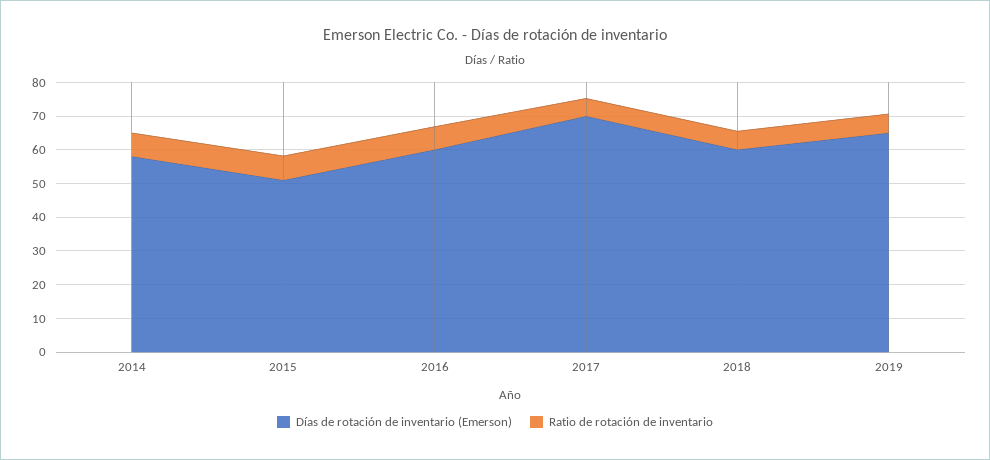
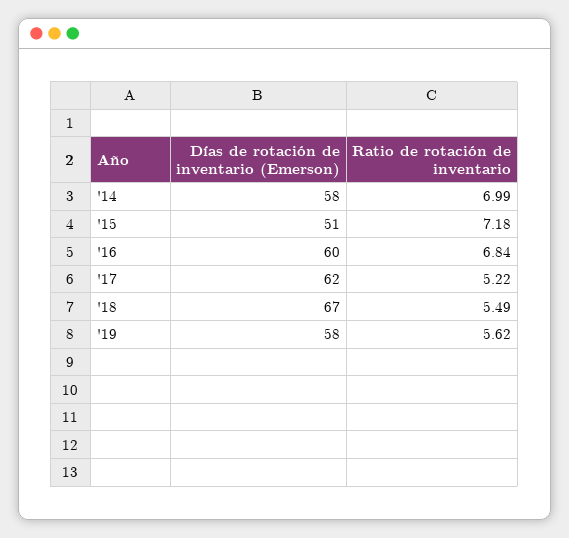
Días de rotación de inventario (Emerson), 2017: 70 -> 62
Días de rotación de inventario (Emerson), 2018: 60 -> 67
Días de rotación de inventario (Emerson), 2019: 65 -> 58

